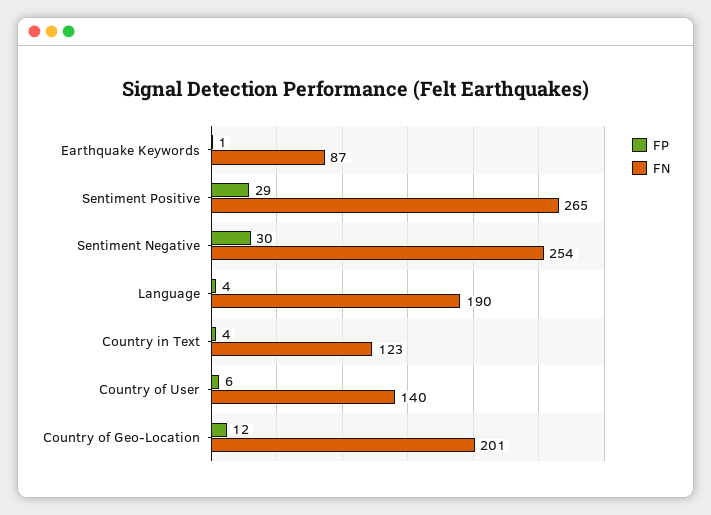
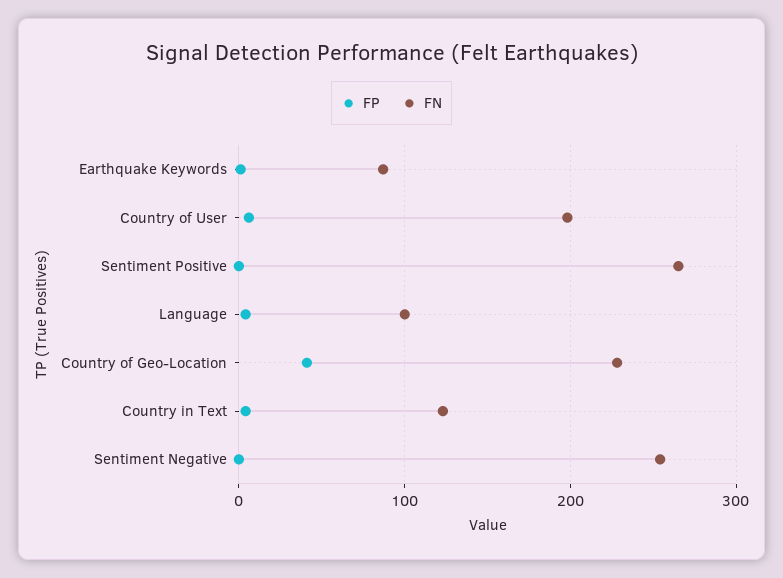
FP, Sentiment Positive: 29 -> 0
FP, Sentiment Negative: 30 -> 0
FN, Language: 190 -> 100
FN, Country of User: 140 -> 200
FP, Country of Geo-Location: 12 -> 40
FN, Country of Geo-Location: 201 -> 230

